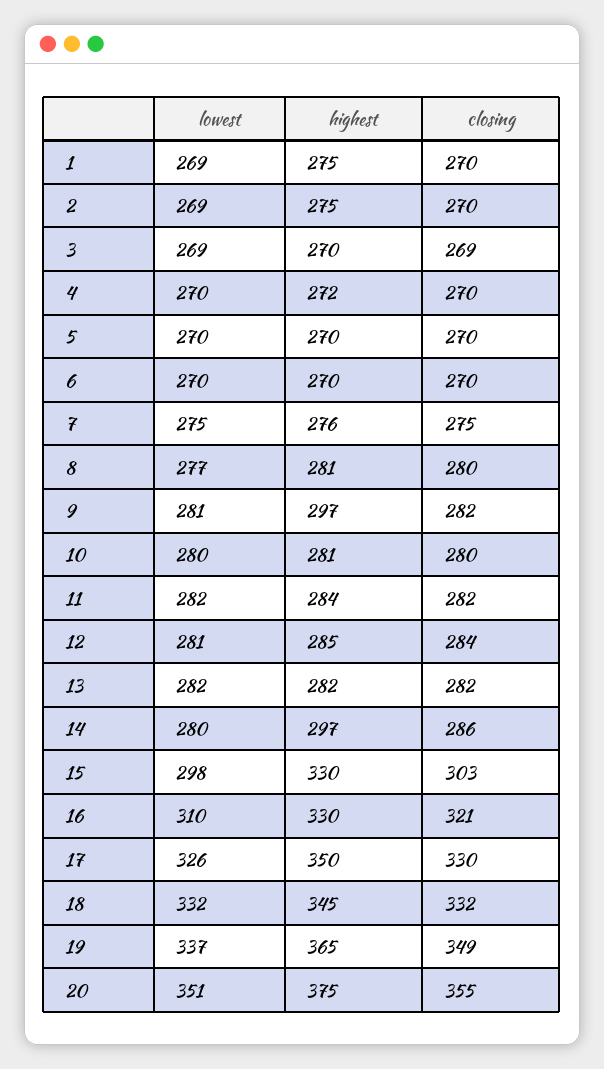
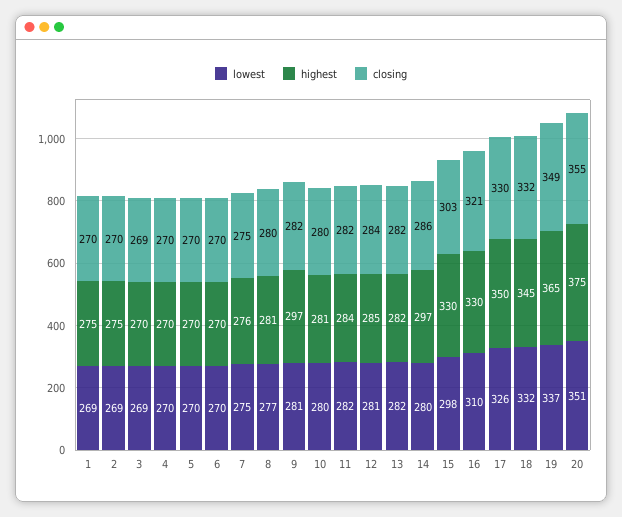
highest, 4: 272 -> 270

